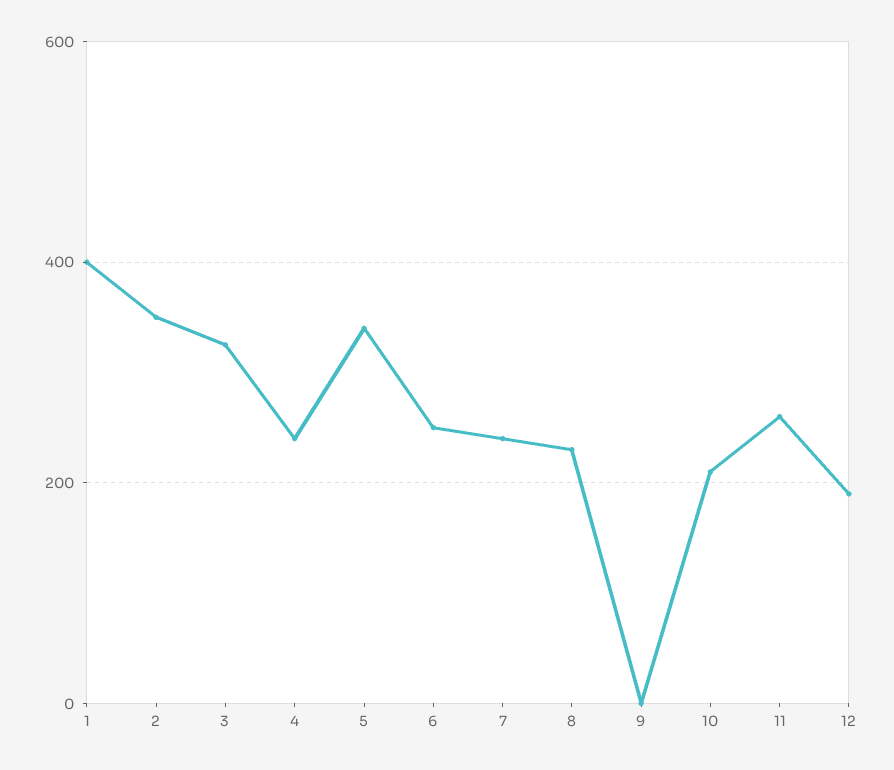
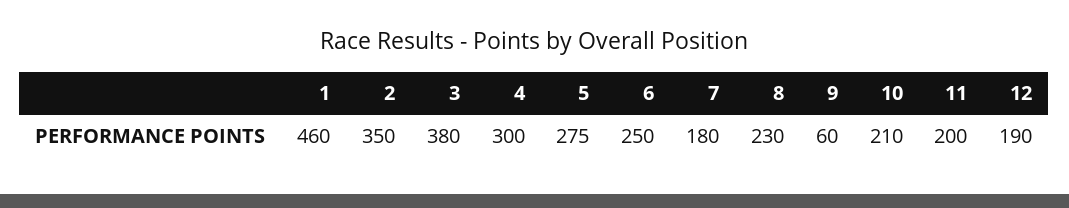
1: 400 -> 460
3: 320 -> 380
4: 240 -> 300
5: 340 -> 275
7: 240 -> 180
9: 0 -> 60
11: 260 -> 200

